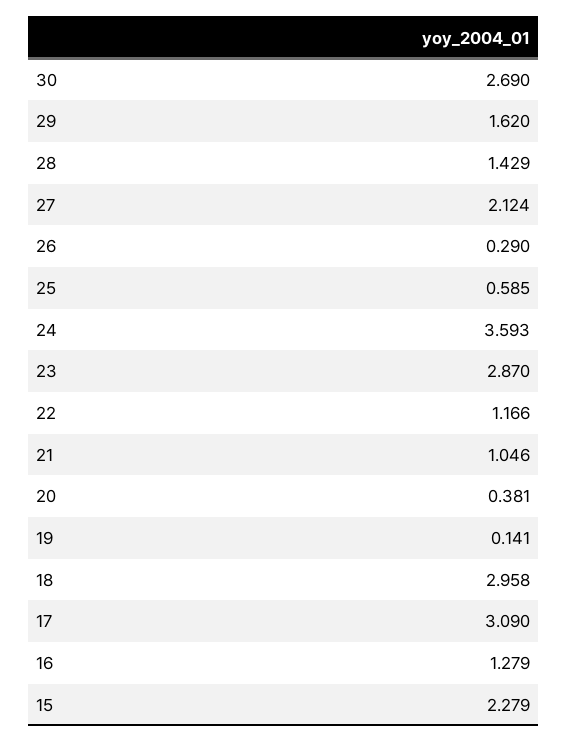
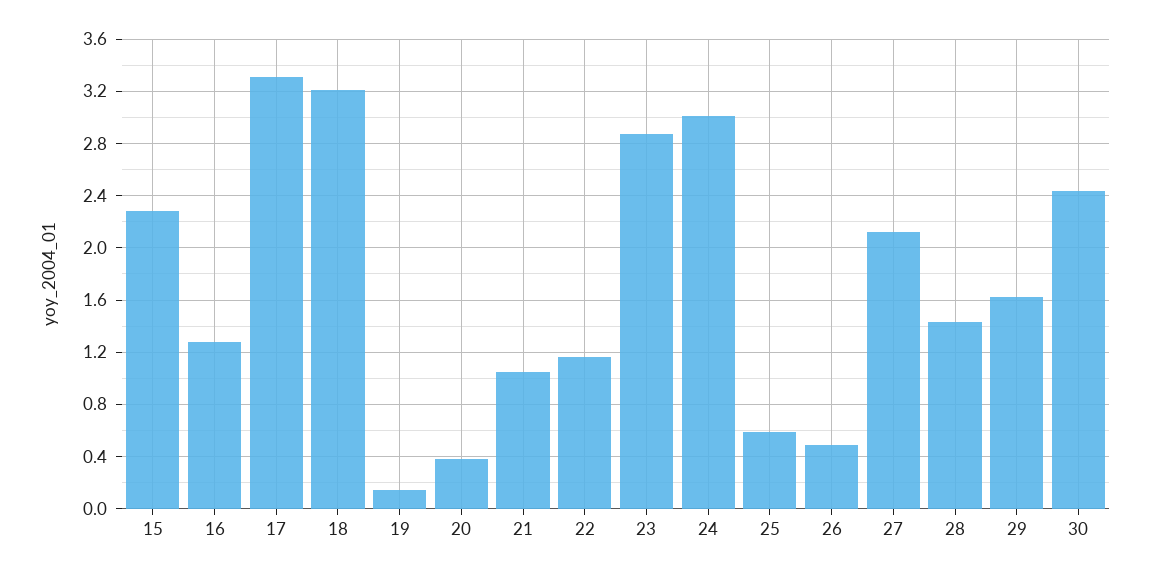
30: 2.69 -> 2.45
26: 0.29 -> 0.5
24: 3.593 -> 3
18: 2.958 -> 3.2
17: 3.09 -> 3.3

